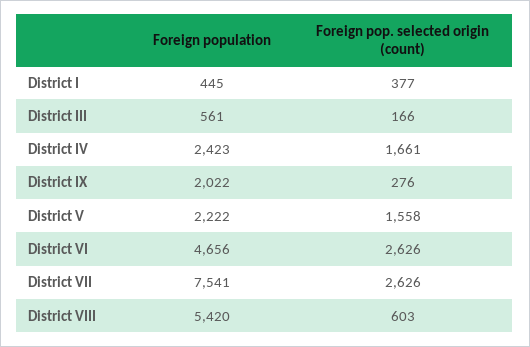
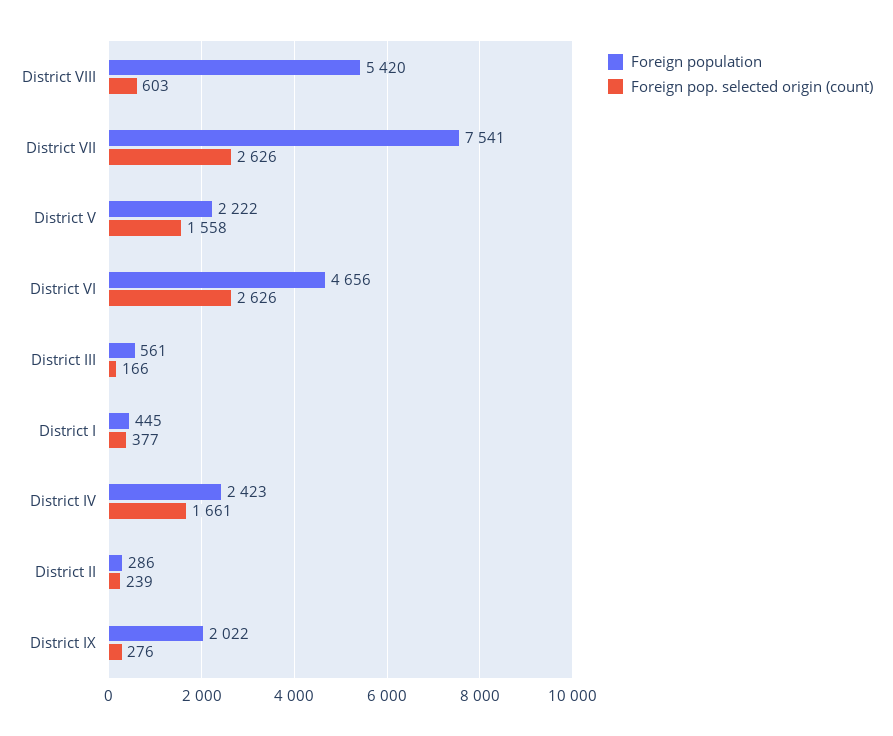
Foreign population, District II: none -> 286
Foreign pop. selected origin (count), District II: none -> 239

